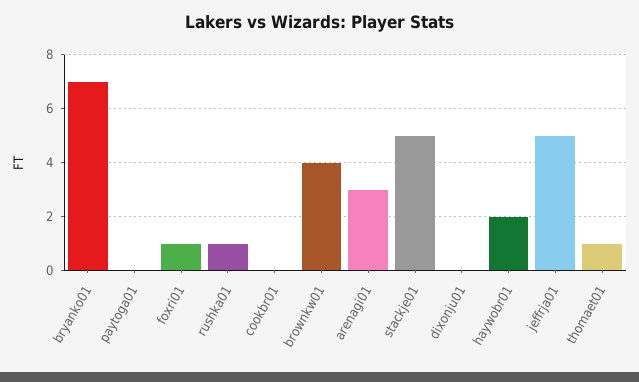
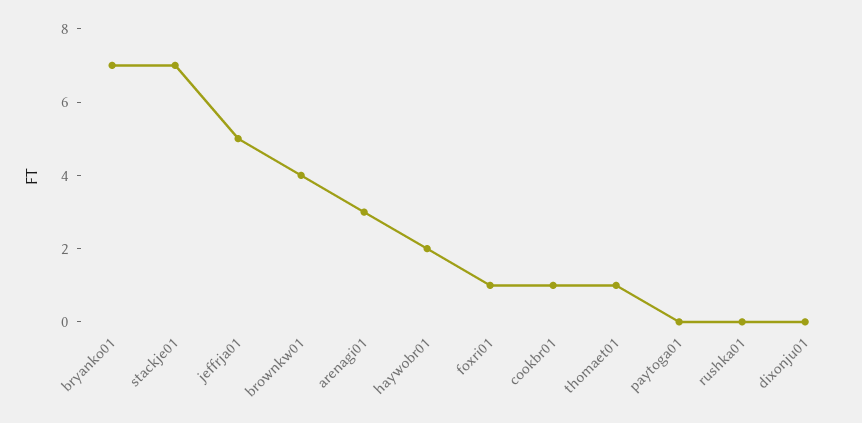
rushka01: 1 -> 0
cookbr01: 0 -> 1
stackje01: 5 -> 7

